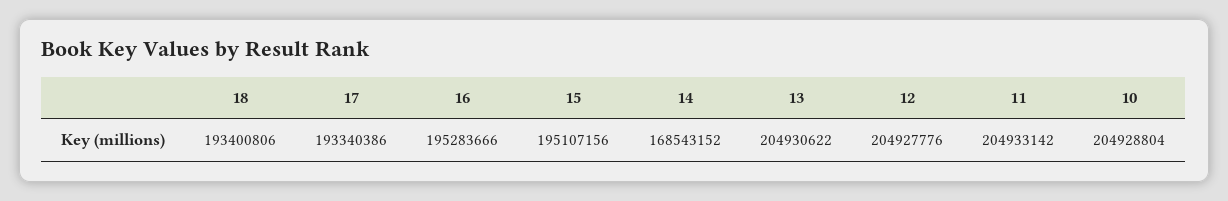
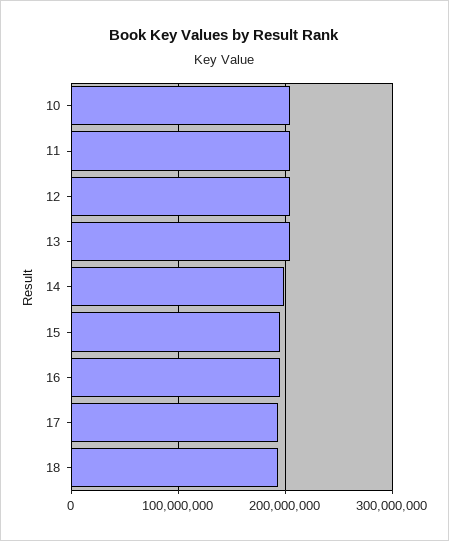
14: 168543152 -> 200000000

